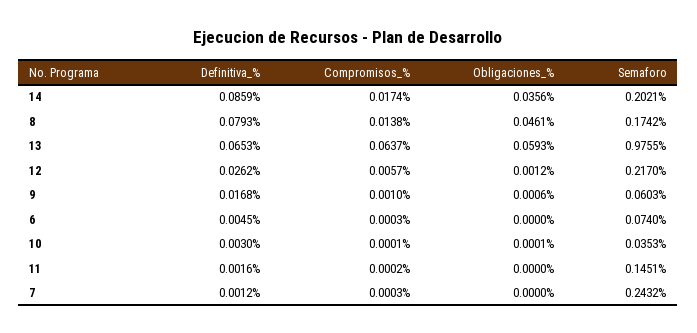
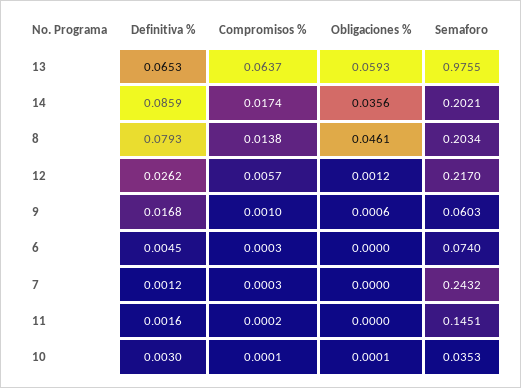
Semaforo, 8: 0.1742 -> 0.2034

